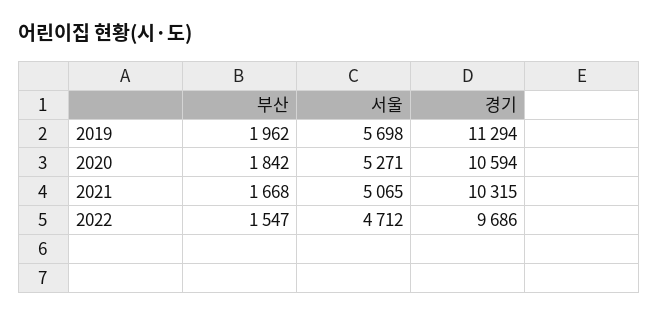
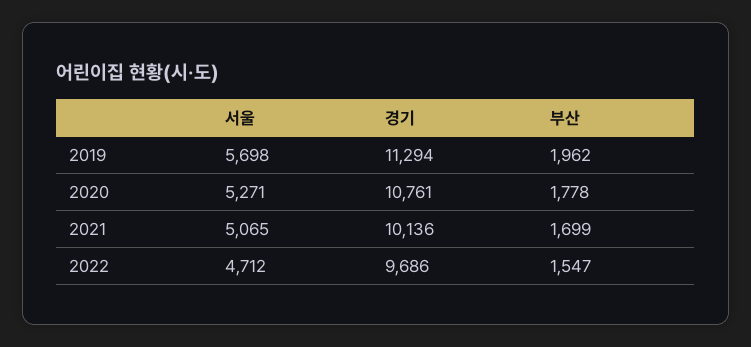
부산, 2020: 1842 -> 1778
경기, 2020: 10594 -> 10761
부산, 2021: 1668 -> 1699
경기, 2021: 10315 -> 10136

